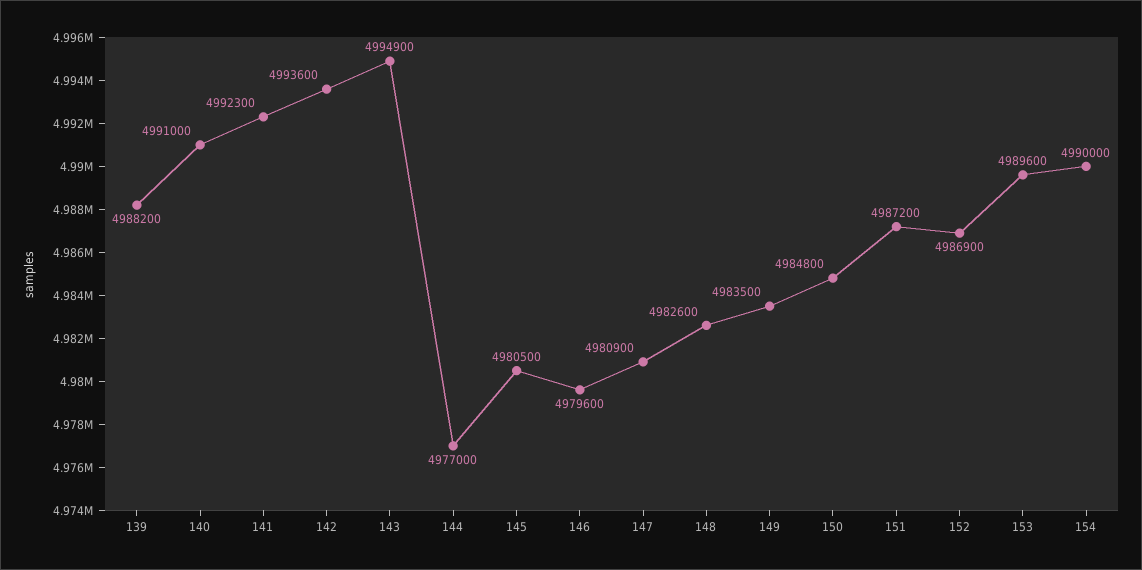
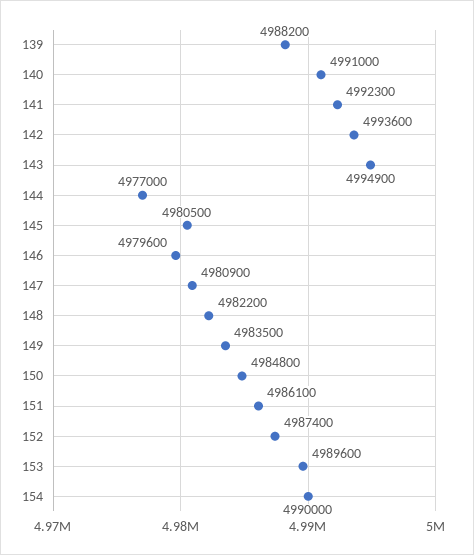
148: 4982600 -> 4982200
151: 4987200 -> 4986100
152: 4986900 -> 4987400

